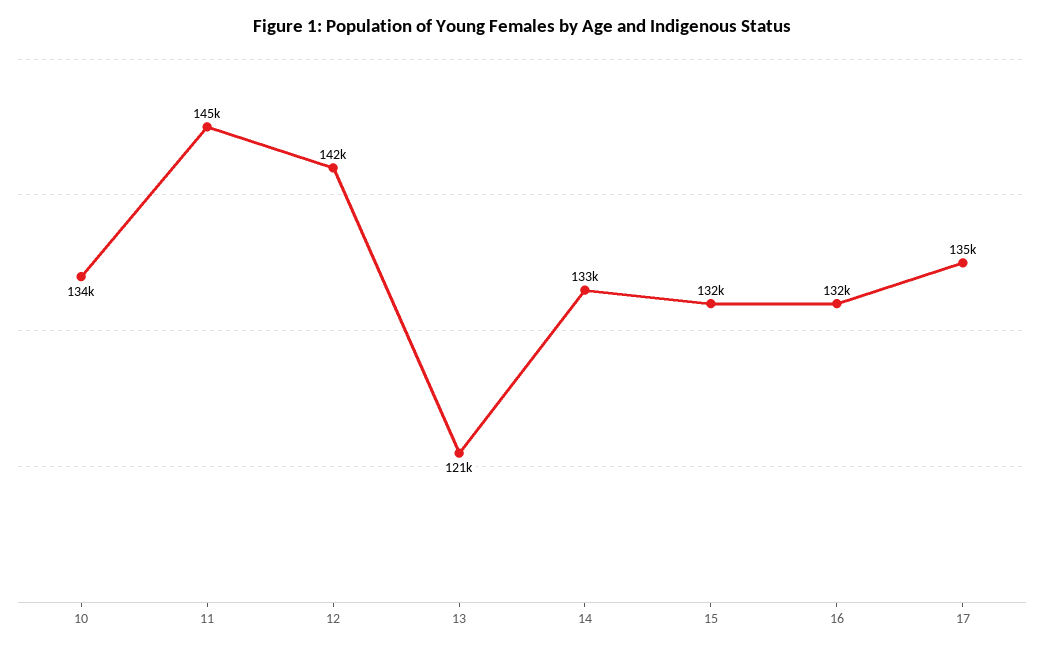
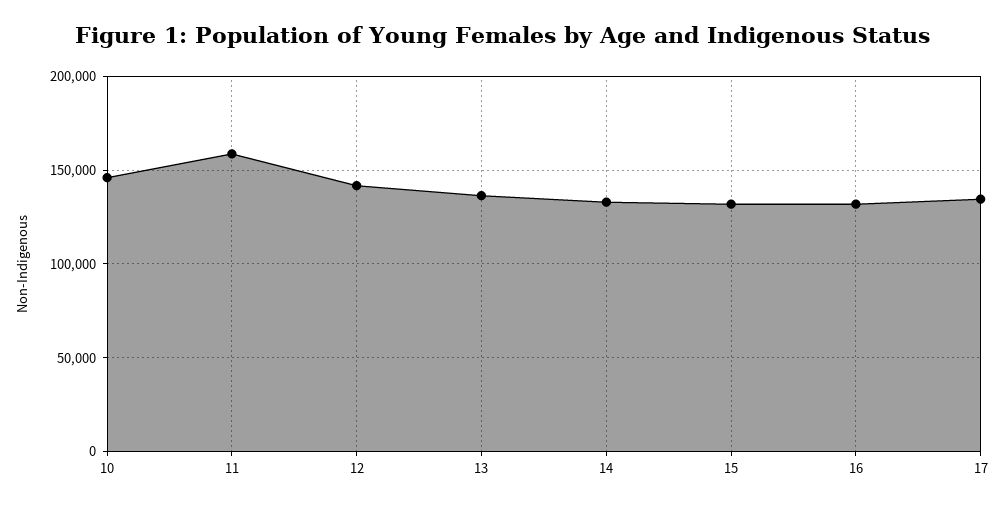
10: 134000 -> 145000
11: 145000 -> 160000
13: 121000 -> 135000

